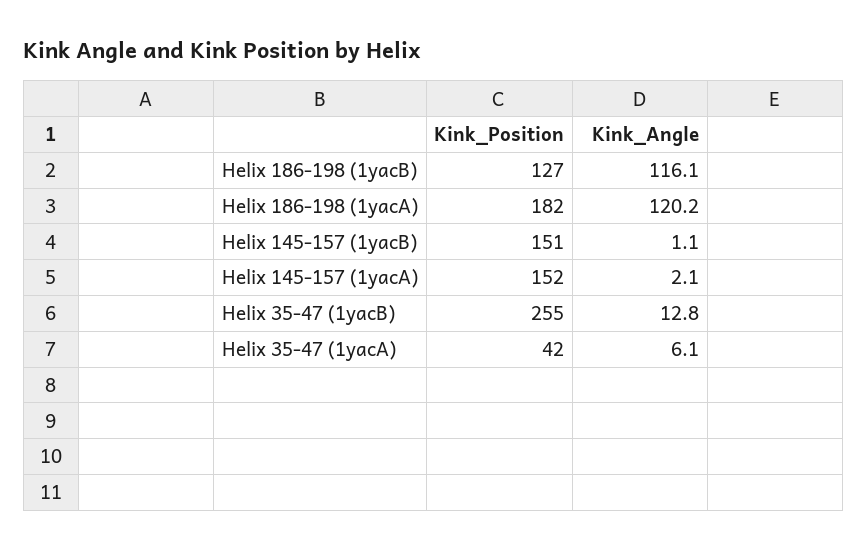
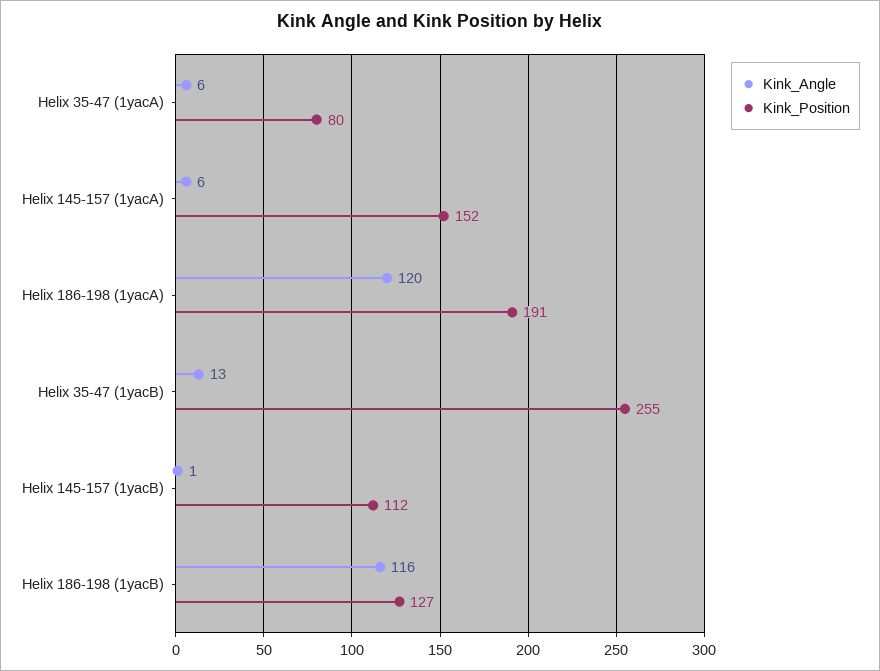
Kink_Position, Helix 186-198 (1yacA): 182 -> 191
Kink_Position, Helix 145-157 (1yacB): 151 -> 112
Kink_Angle, Helix 145-157 (1yacA): 2.1 -> 6
Kink_Position, Helix 35-47 (1yacA): 42 -> 80

